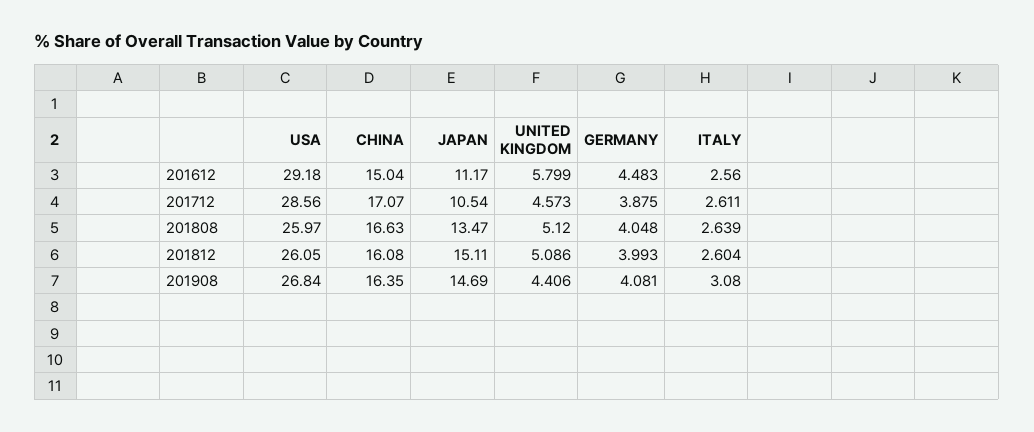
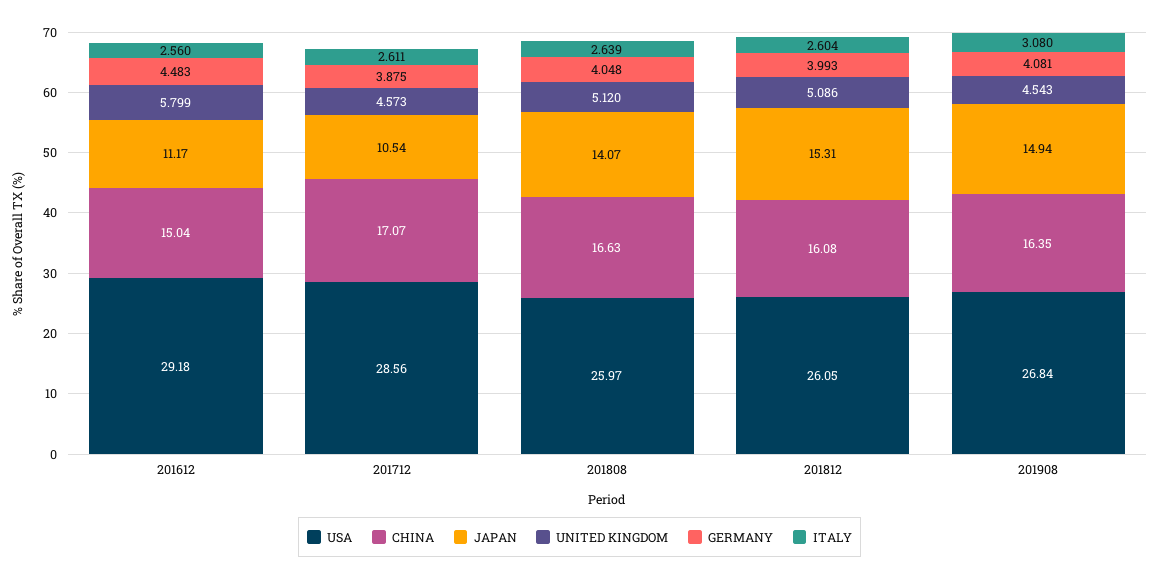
JAPAN, 201808: 13.47 -> 14.07
JAPAN, 201812: 15.11 -> 15.31
JAPAN, 201908: 14.69 -> 14.94
UNITED KINGDOM, 201908: 4.406 -> 4.543

